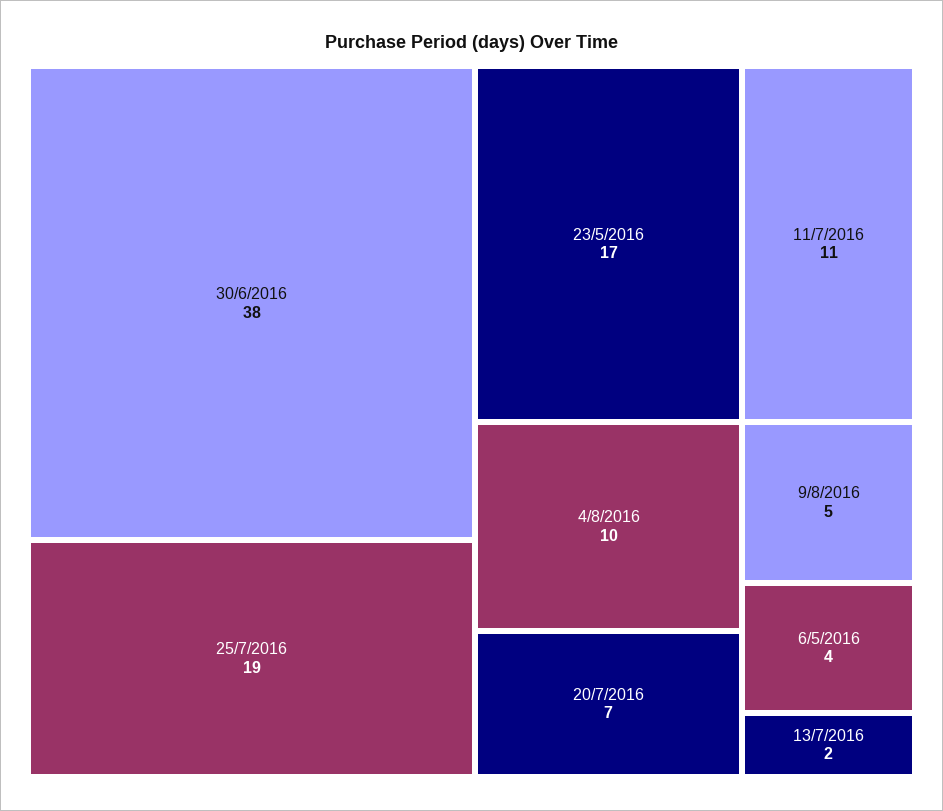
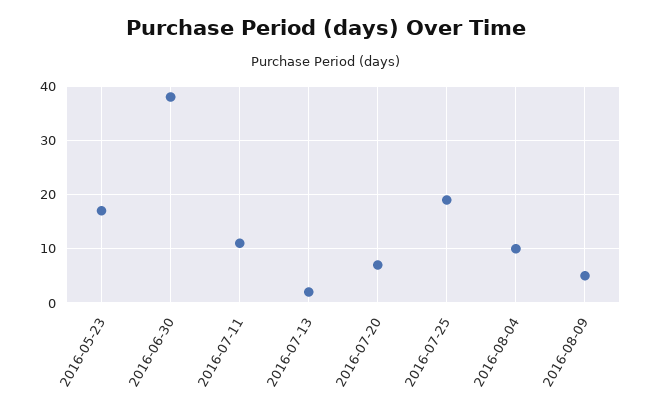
6/5/2016: 4 -> none

